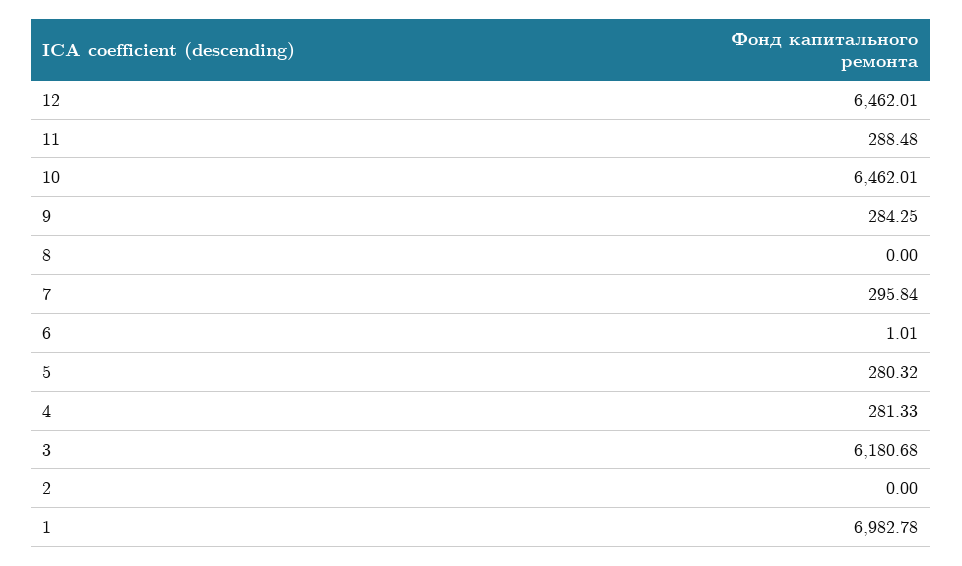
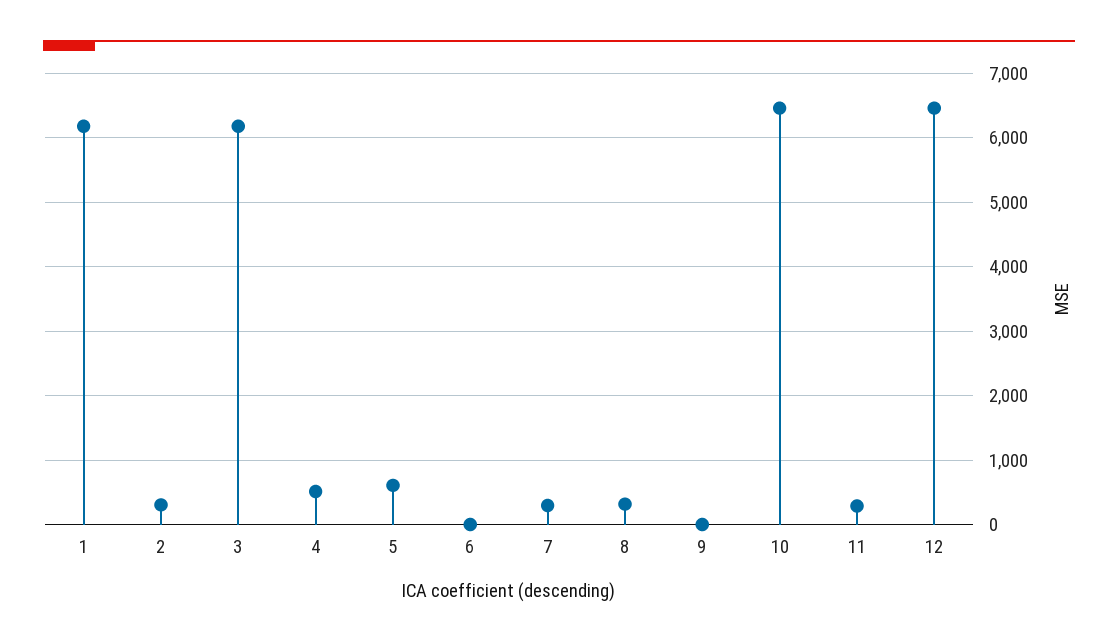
9: 284.25 -> 0
8: 0 -> 300
5: 280.32 -> 600
4: 281.33 -> 500
2: 0 -> 300
1: 6982.78 -> 6200

